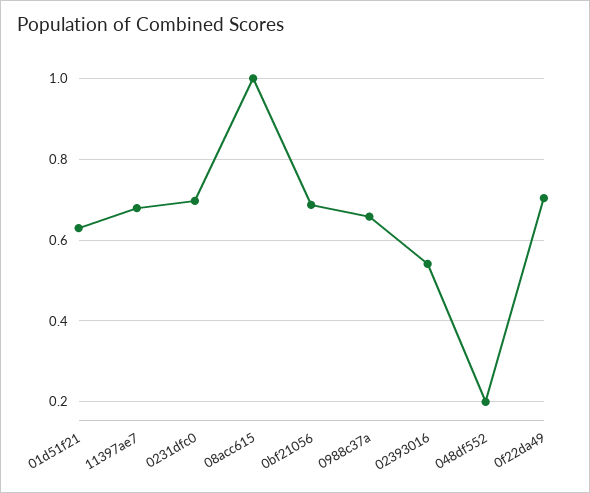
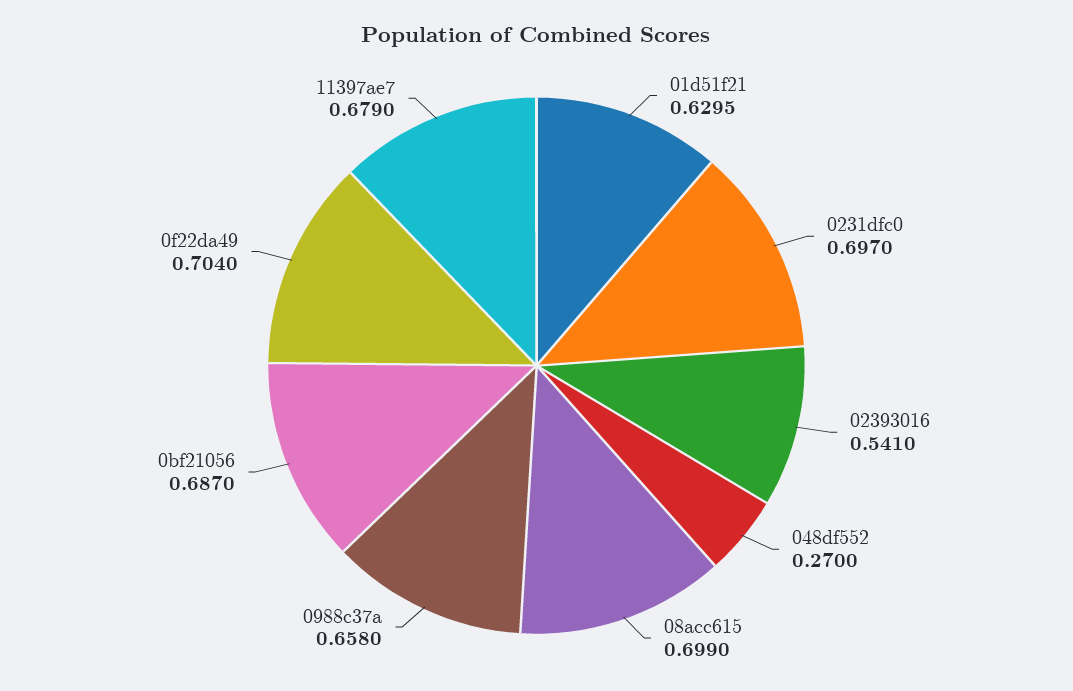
08acc615: 1 -> 0.699
048df552: 0.2 -> 0.27

